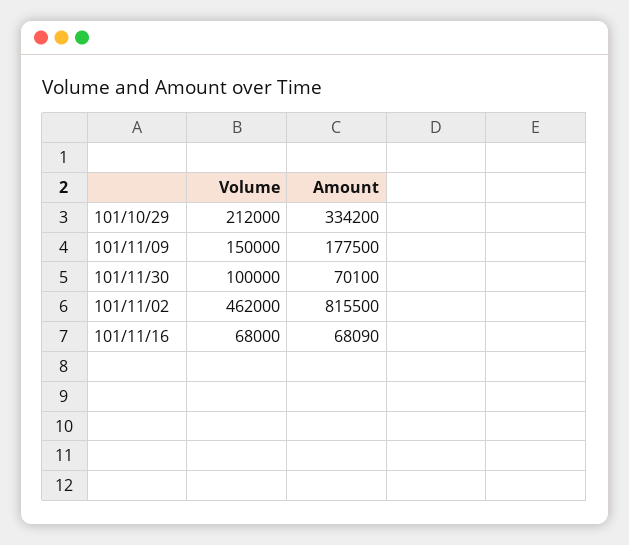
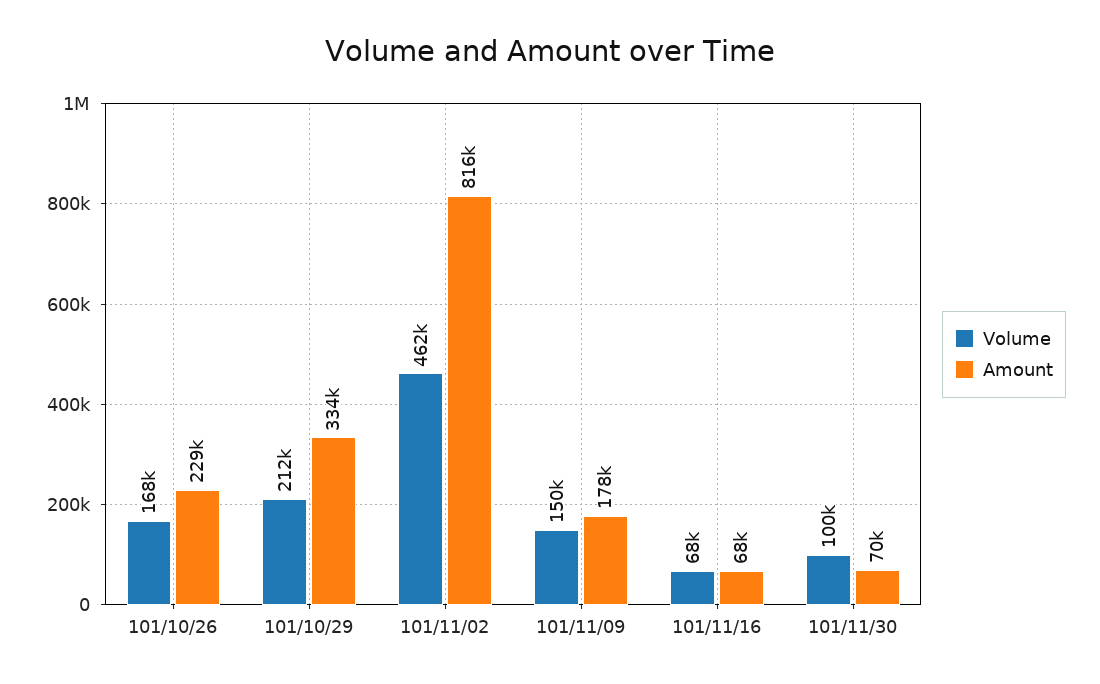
Volume, 101/10/26: none -> 168000
Amount, 101/10/26: none -> 229000

